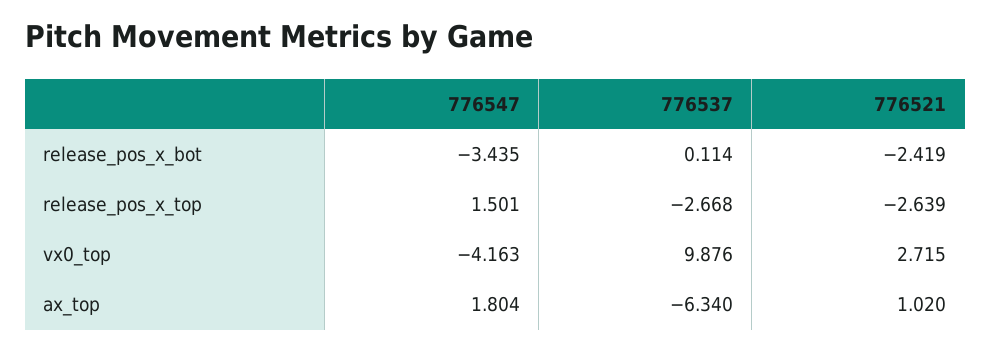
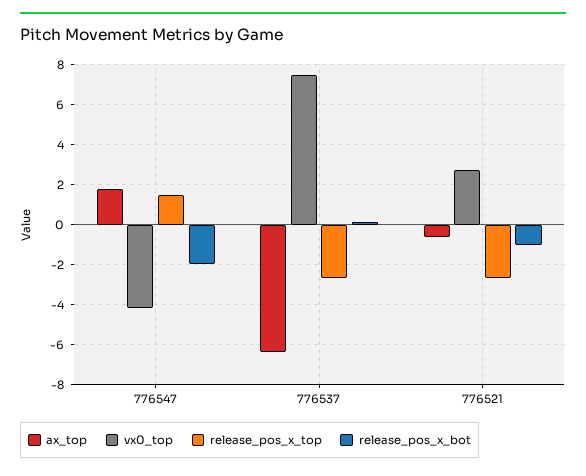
release_pos_x_bot, 776547: -3.435 -> -2
release_pos_x_bot, 776521: -2.419 -> -1
vx0_top, 776537: 9.876 -> 7.5
ax_top, 776521: 1.02 -> -0.5

